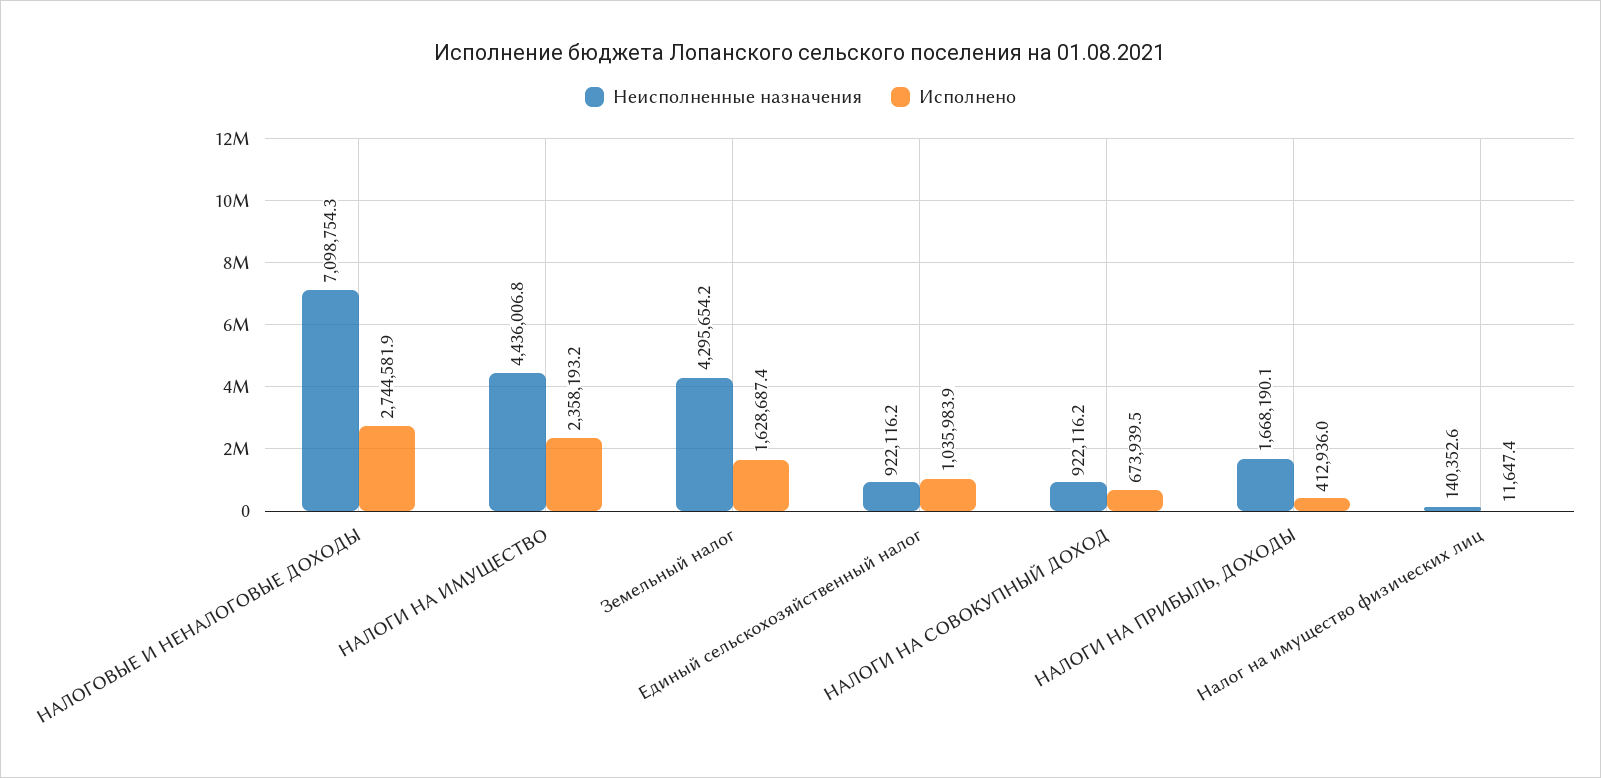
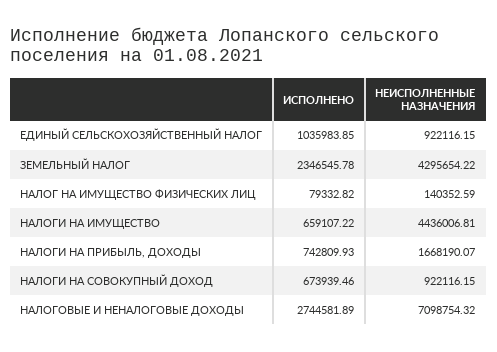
Исполнено, НАЛОГИ НА ИМУЩЕСТВО: 2358193.2 -> 659107.22
Исполнено, Земельный налог: 1628687.4 -> 2346545.78
Исполнено, НАЛОГИ НА ПРИБЫЛЬ, ДОХОДЫ: 412936 -> 742809.93
Исполнено, Налог на имущество физических лиц: 11647.4 -> 79332.82

